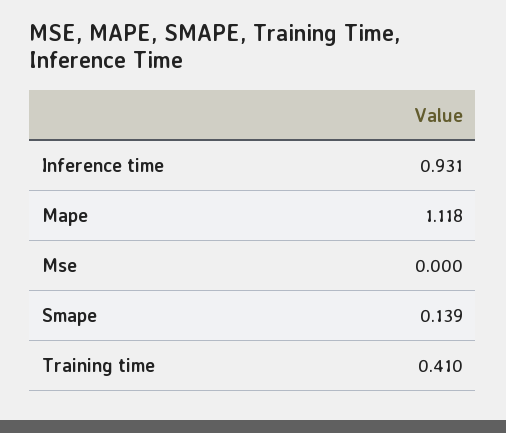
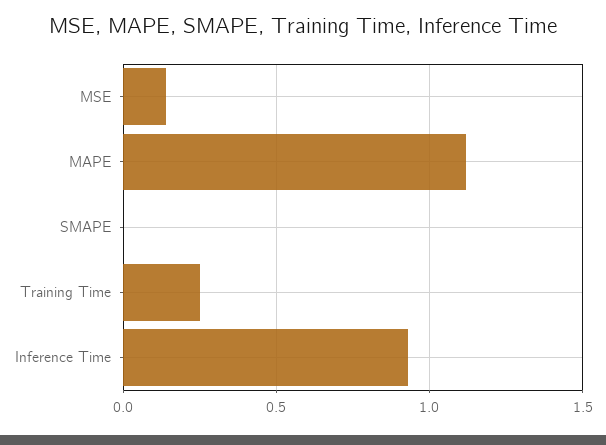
Mse: 0 -> 0.15
Smape: 0.139 -> 0
Training time: 0.41 -> 0.25

